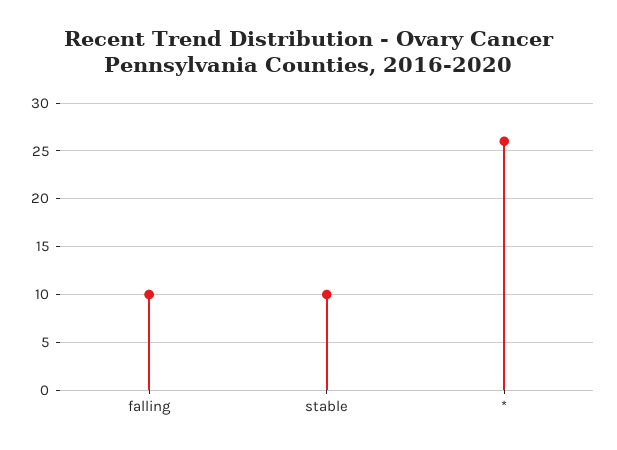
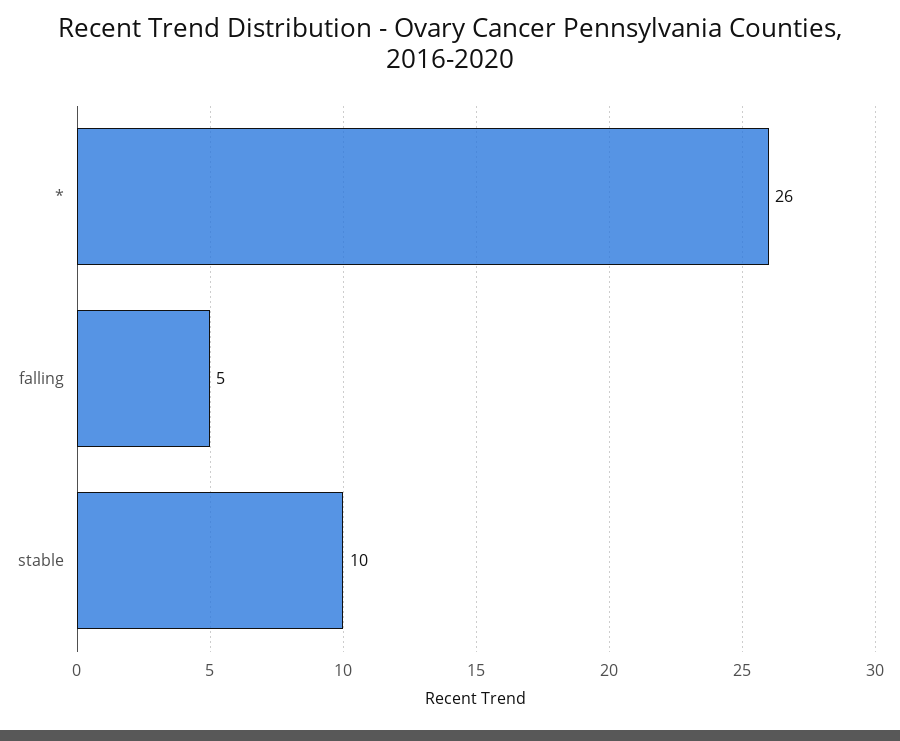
falling: 10 -> 5

